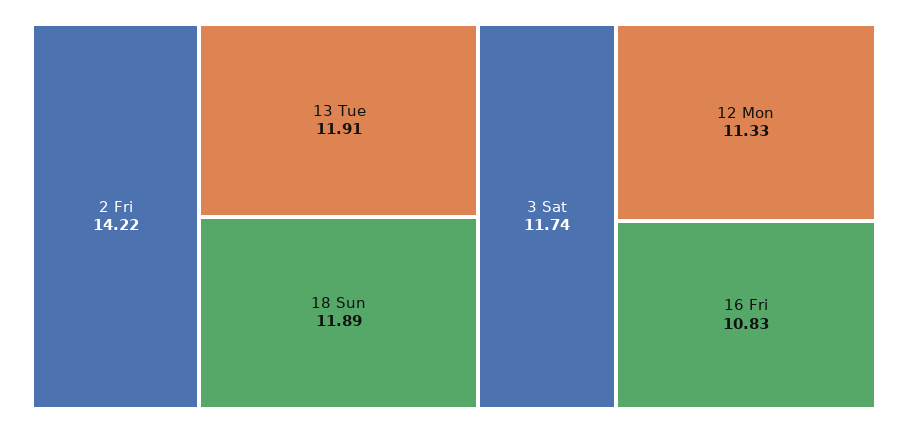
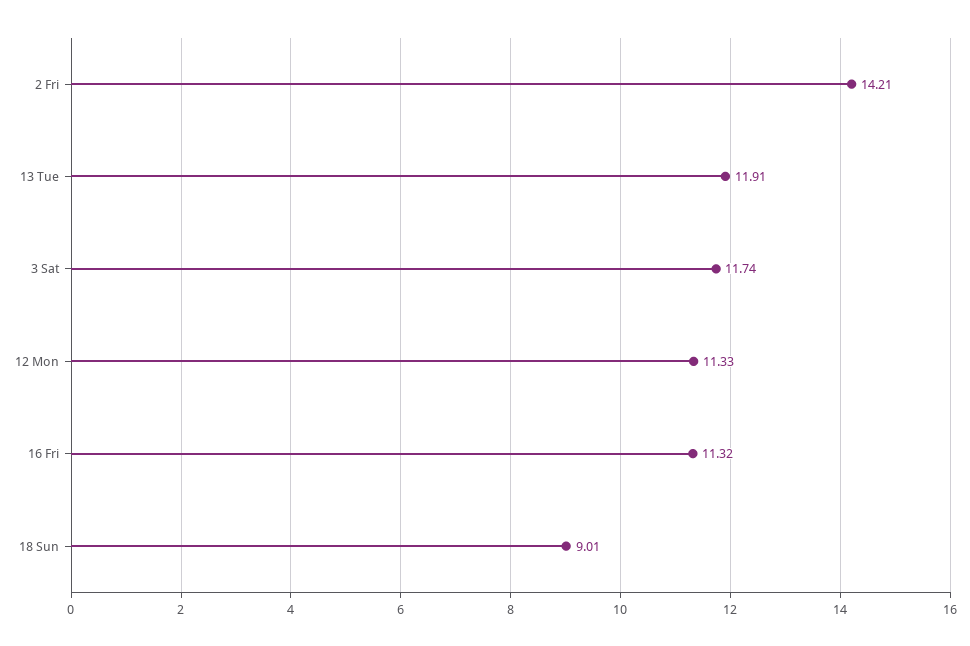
2 Fri: 14.22 -> 14.21
18 Sun: 11.89 -> 9.01
16 Fri: 10.83 -> 11.32

